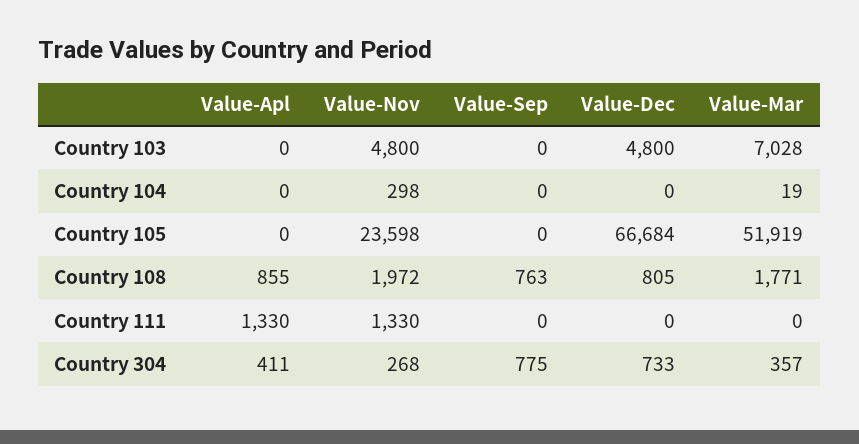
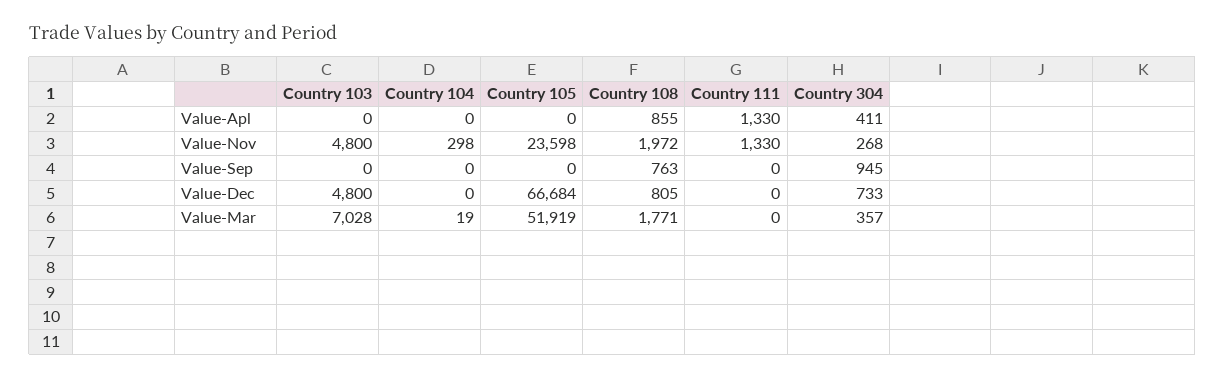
Value-Sep, Country 304: 775 -> 945

